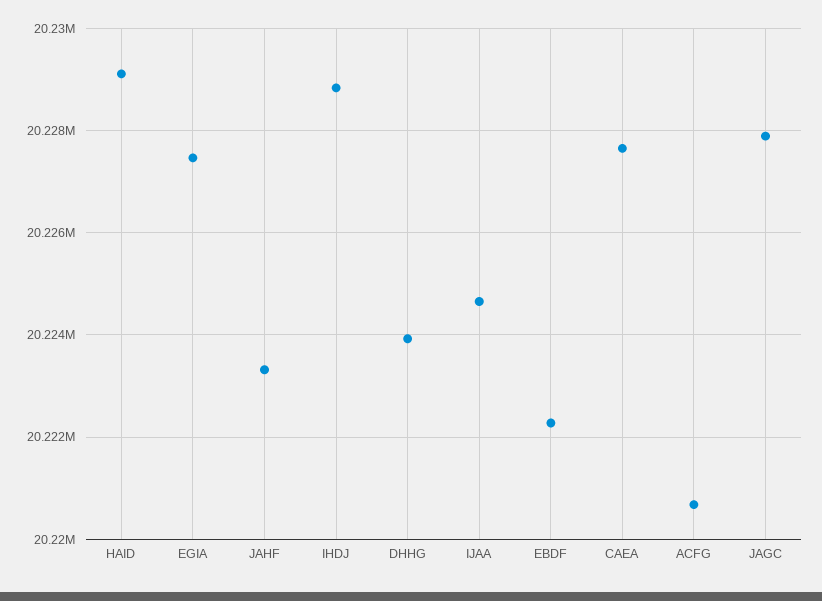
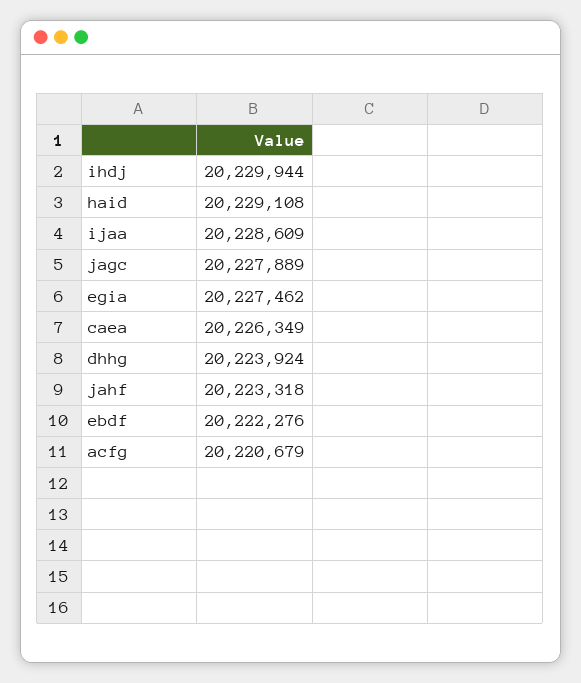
IHDJ: 20228800 -> 20229944
IJAA: 20224600 -> 20228609
CAEA: 20227600 -> 20226349

